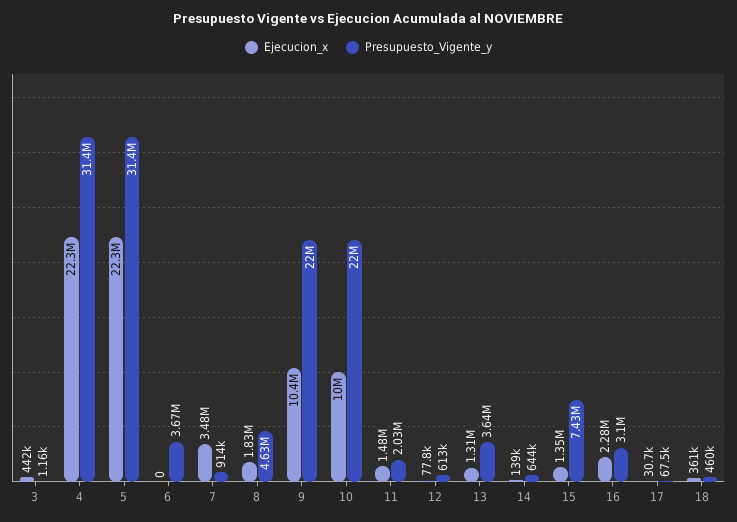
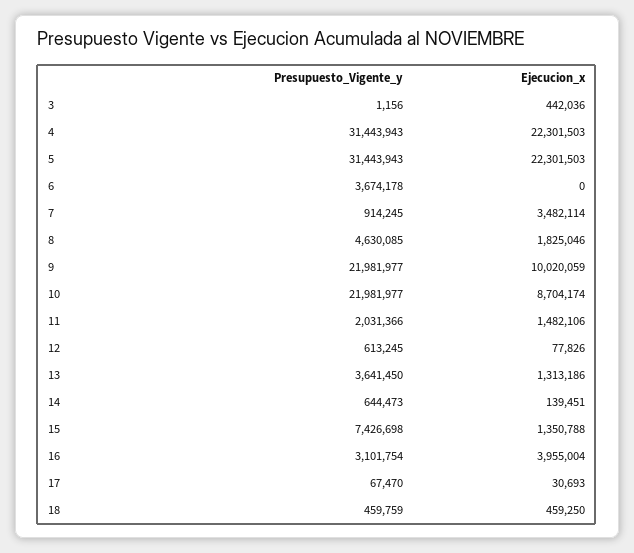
Ejecucion_x, 9: 10400000 -> 10020059
Ejecucion_x, 10: 10000000 -> 8704174
Ejecucion_x, 16: 2280000 -> 3955004
Ejecucion_x, 18: 361000 -> 459250

